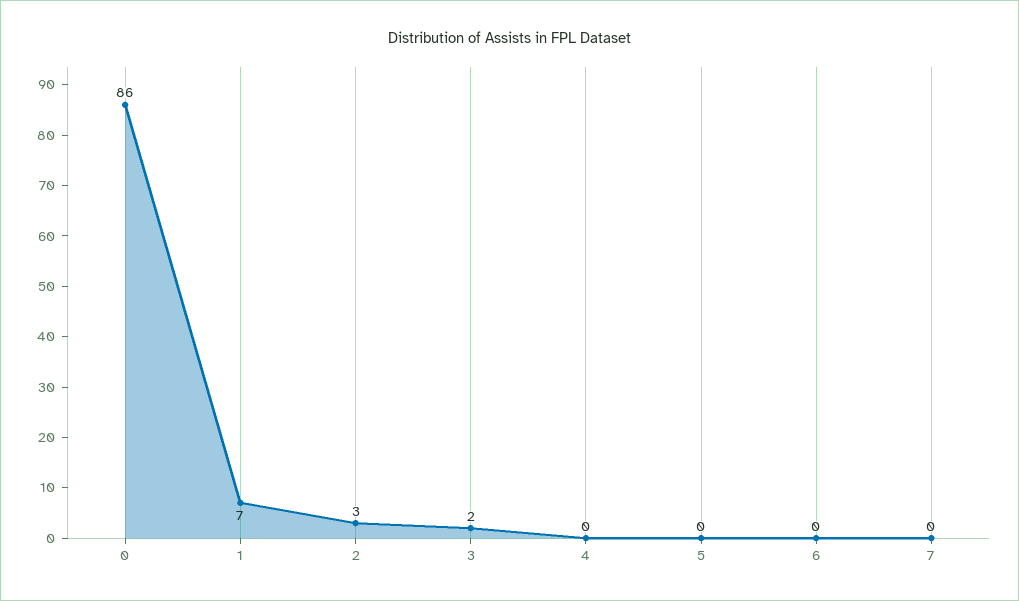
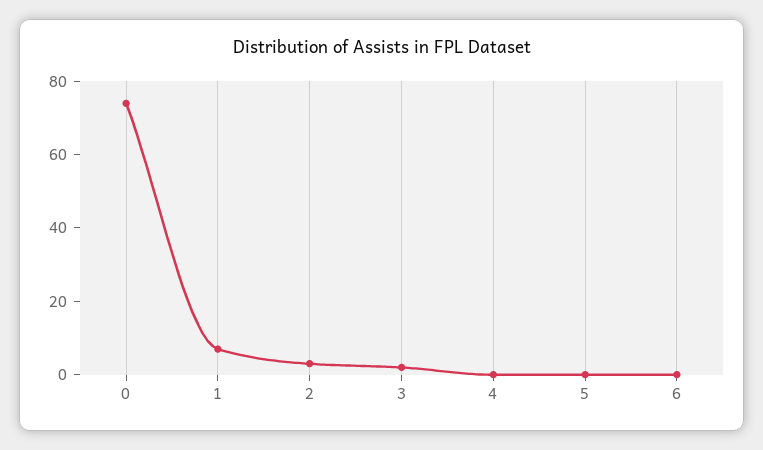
0: 86 -> 75
7: 0 -> none

